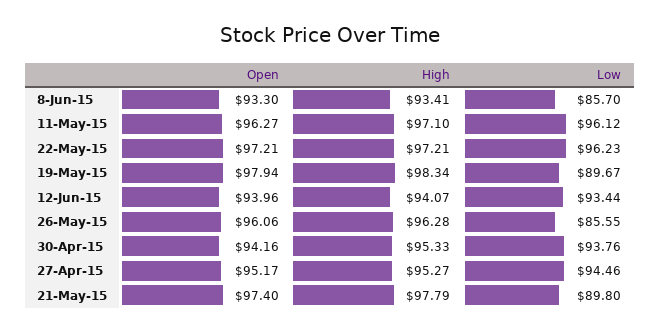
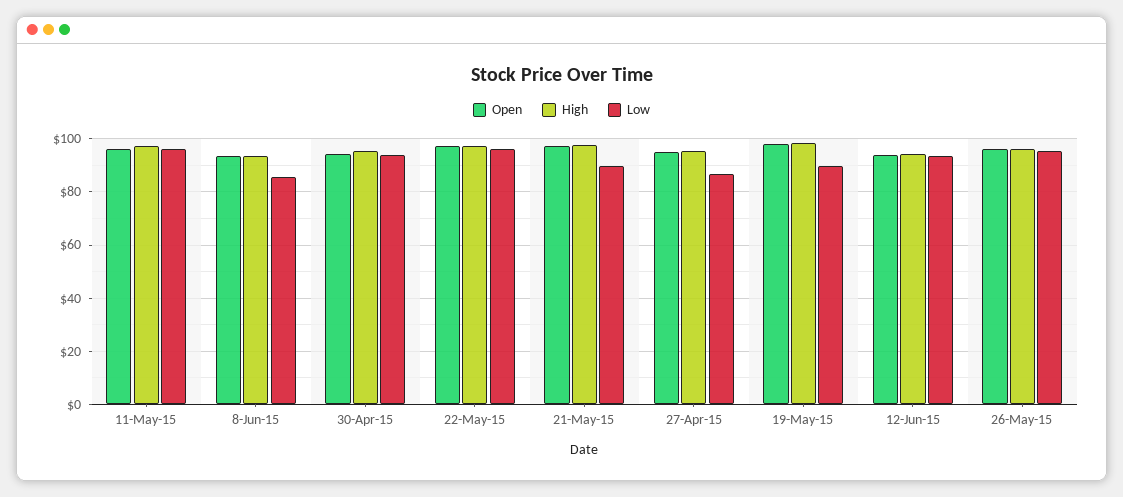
Low, 26-May-15: 85.55 -> 95
Low, 27-Apr-15: 94.46 -> 87.5

